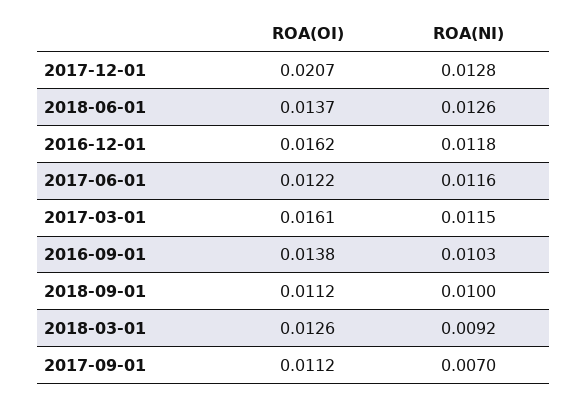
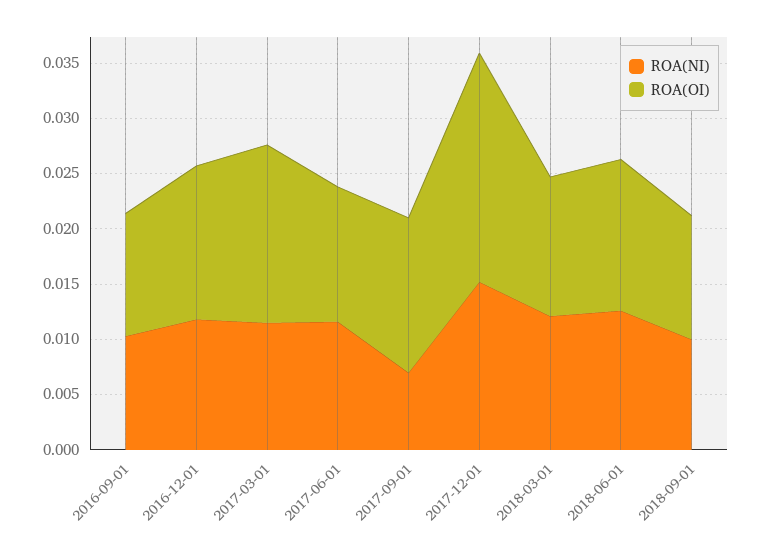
ROA(NI), 2017-12-01: 0.0128 -> 0.015
ROA(OI), 2016-12-01: 0.0162 -> 0.014
ROA(OI), 2016-09-01: 0.0138 -> 0.011
ROA(NI), 2018-03-01: 0.0092 -> 0.012
ROA(OI), 2017-09-01: 0.0112 -> 0.014

